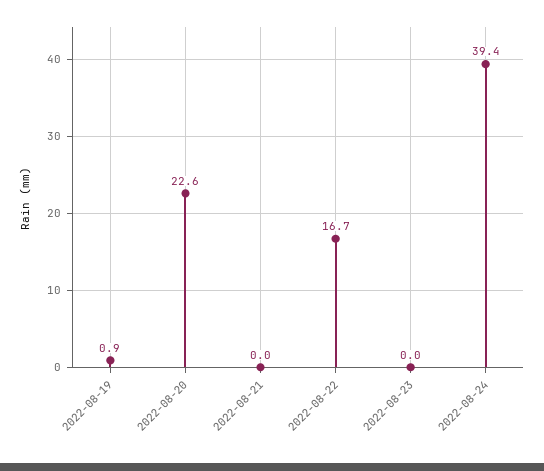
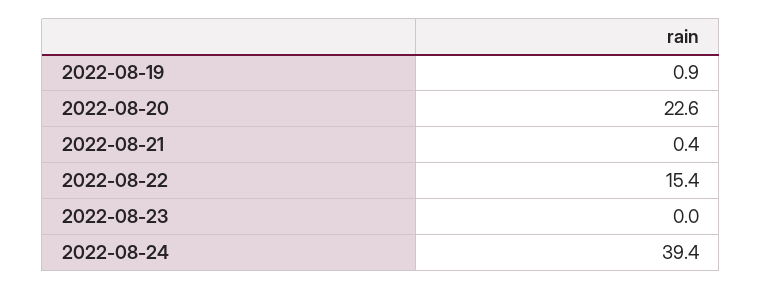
2022-08-21: 0 -> 0.4
2022-08-22: 16.7 -> 15.4

